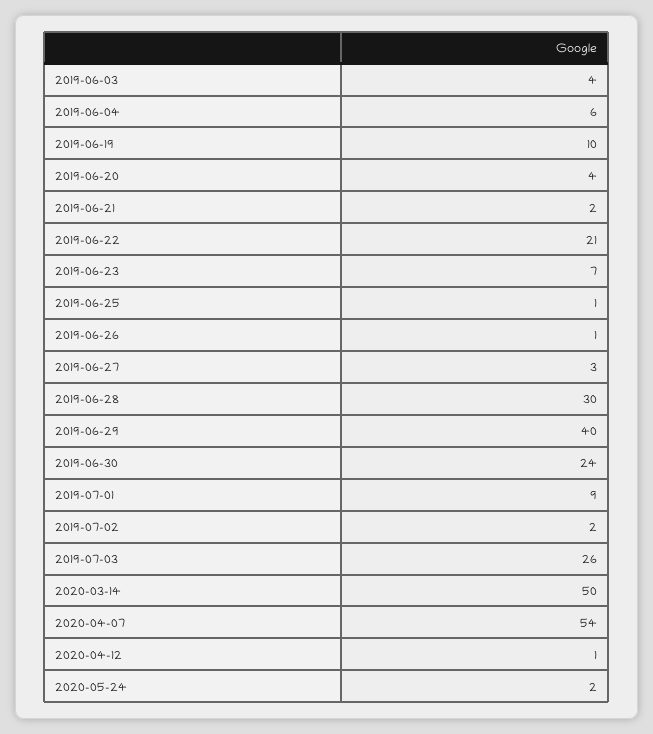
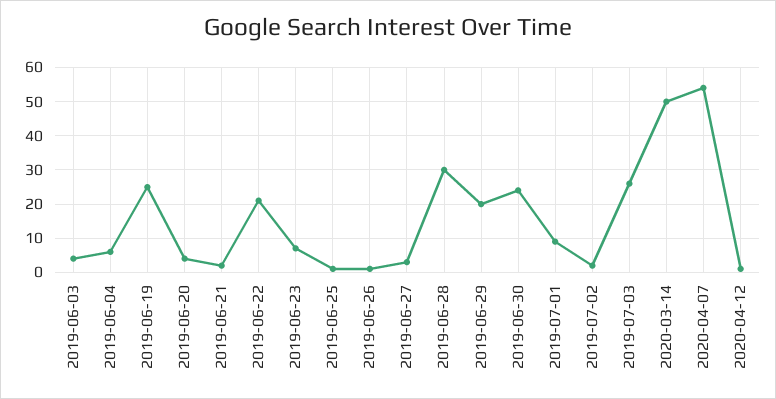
2019-06-19: 10 -> 25
2019-06-29: 40 -> 20
2020-05-24: 2 -> none

